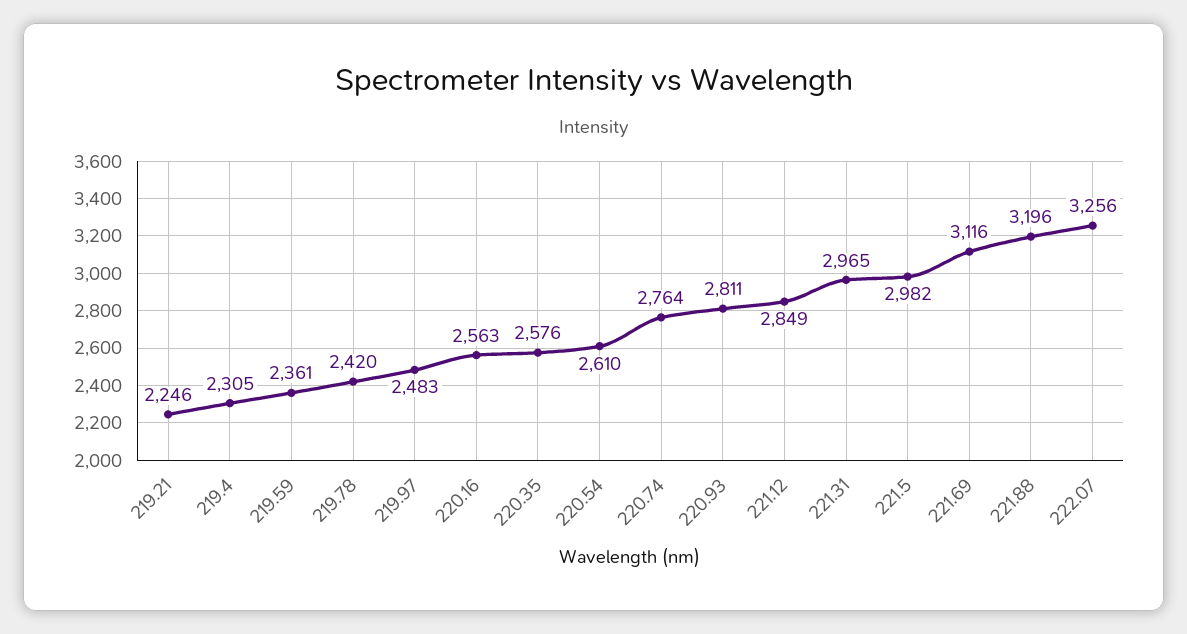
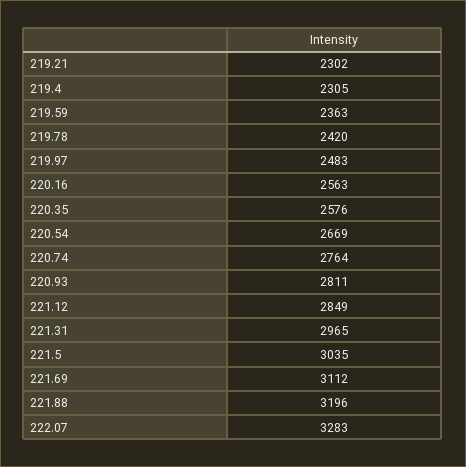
219.21: 2246 -> 2302
219.59: 2361 -> 2363
220.54: 2610 -> 2669
221.5: 2982 -> 3035
221.69: 3116 -> 3112
222.07: 3256 -> 3283

